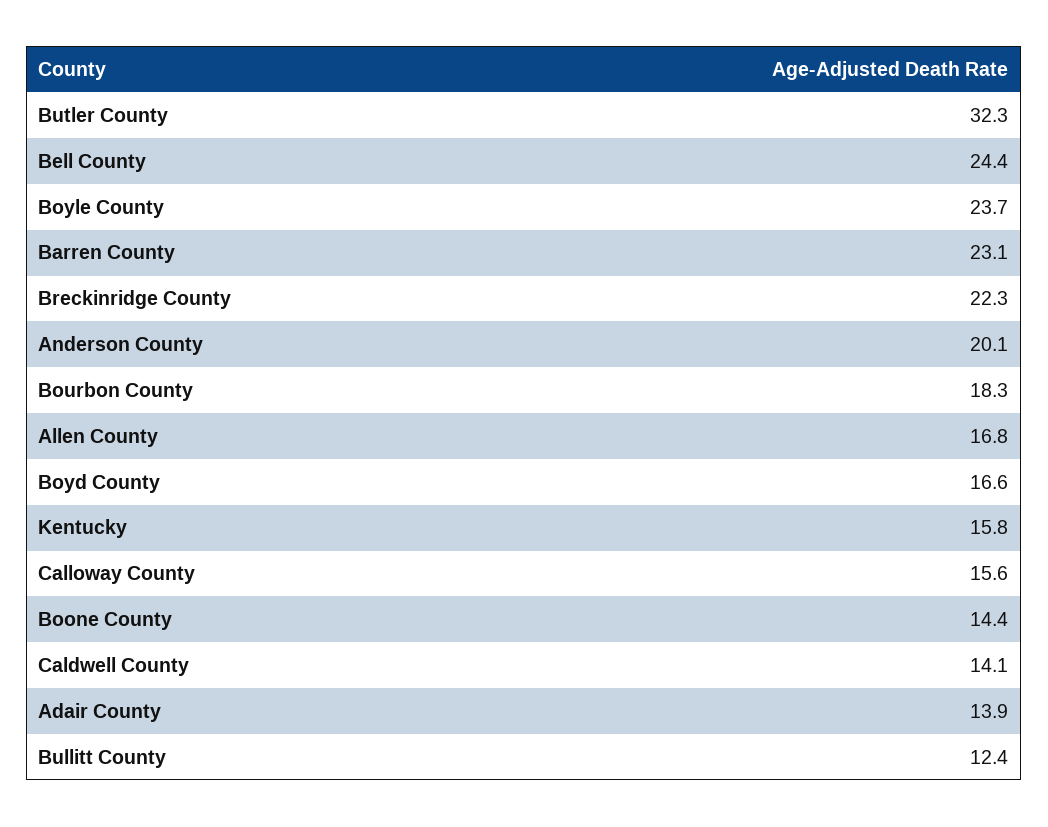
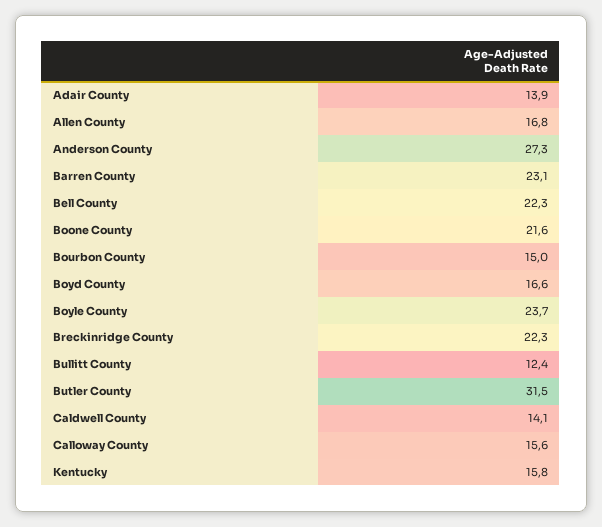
Butler County: 32.3 -> 31.5
Bell County: 24.4 -> 22.3
Anderson County: 20.1 -> 27.3
Bourbon County: 18.3 -> 15
Boone County: 14.4 -> 21.6

